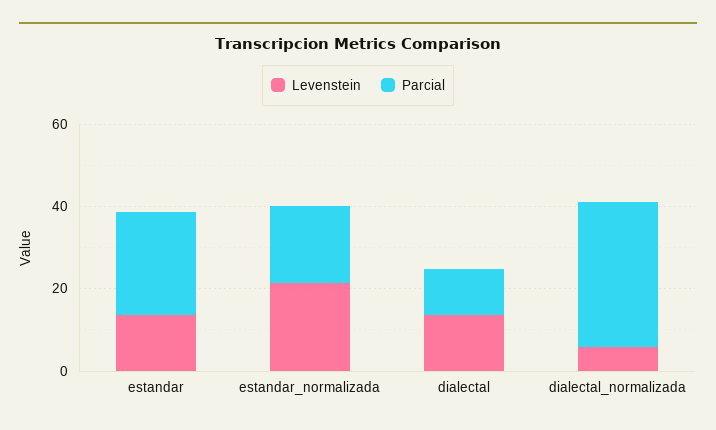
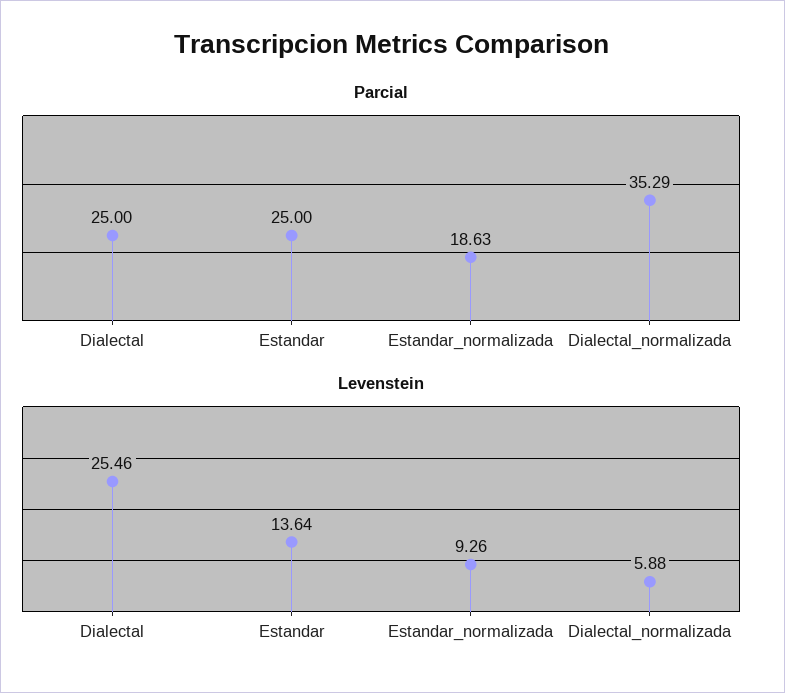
Levenstein, estandar_normalizada: 20 -> 9.26
Levenstein, dialectal: 15 -> 25.46
Parcial, dialectal: 10 -> 25

